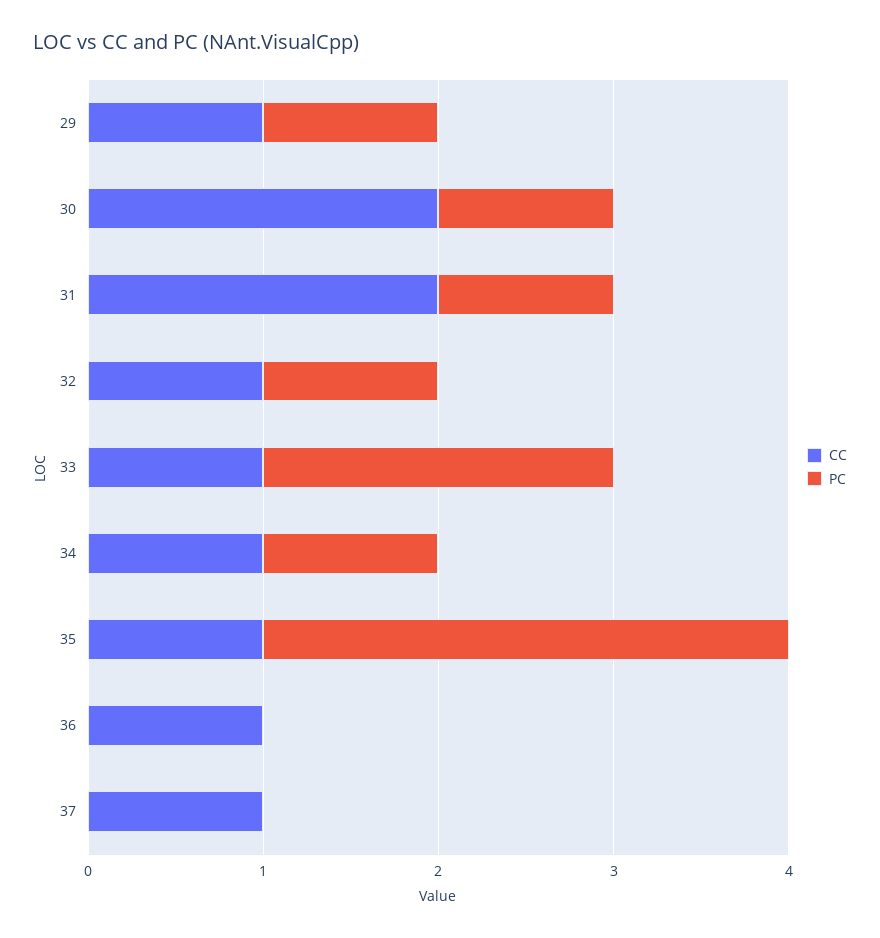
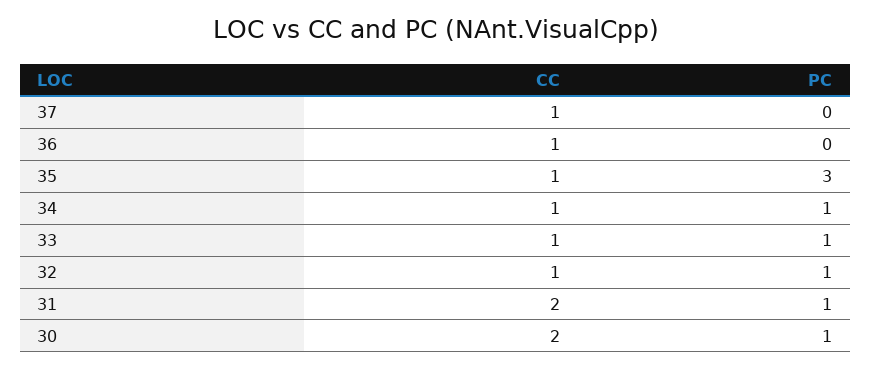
CC, 29: 1 -> none
PC, 29: 1 -> none
PC, 33: 2 -> 1

